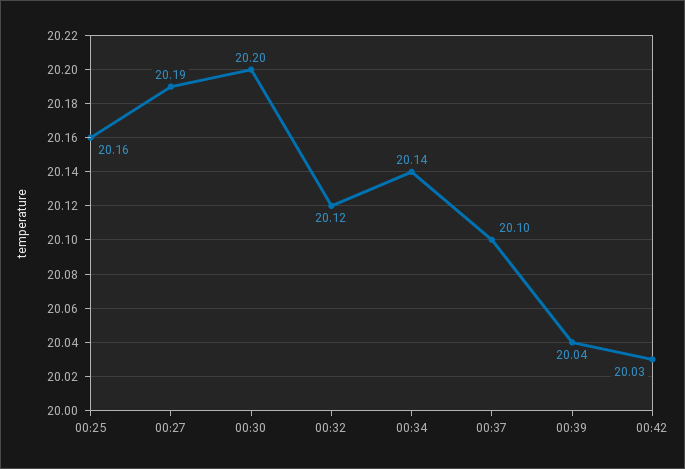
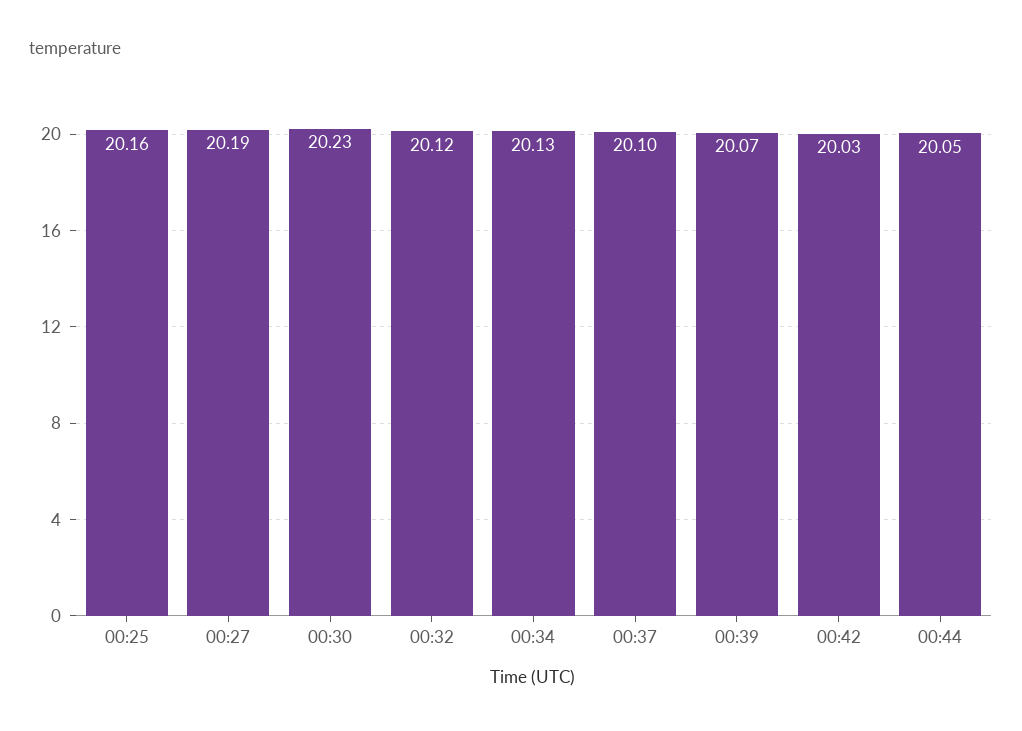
00:30: 20.2 -> 20.23
00:34: 20.14 -> 20.13
00:39: 20.04 -> 20.07
00:44: none -> 20.05

